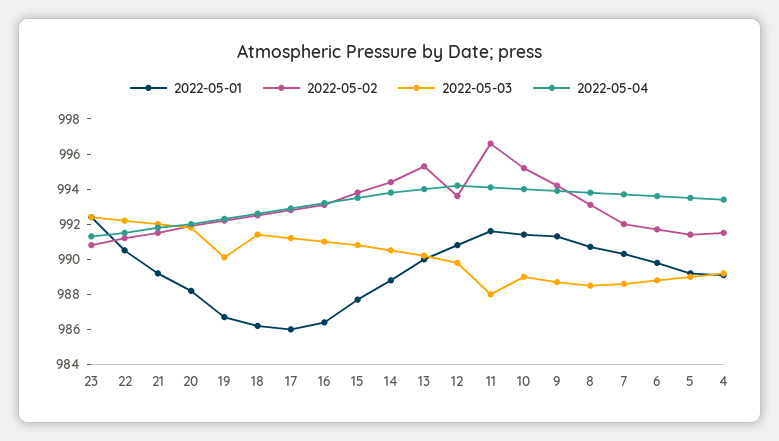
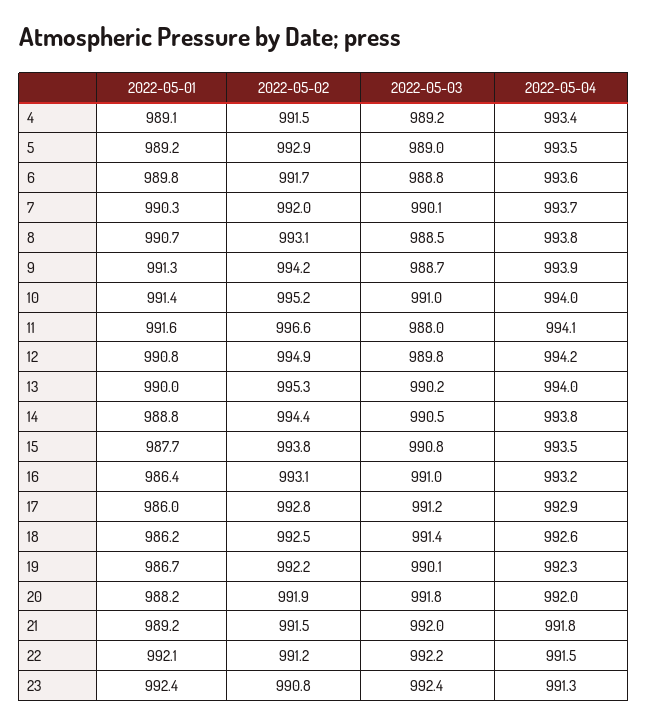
2022-05-01, 22: 990.5 -> 992.1
2022-05-02, 12: 993.5 -> 994.9
2022-05-03, 10: 989 -> 991
2022-05-03, 7: 988.5 -> 990.1
2022-05-02, 5: 991.5 -> 992.9

